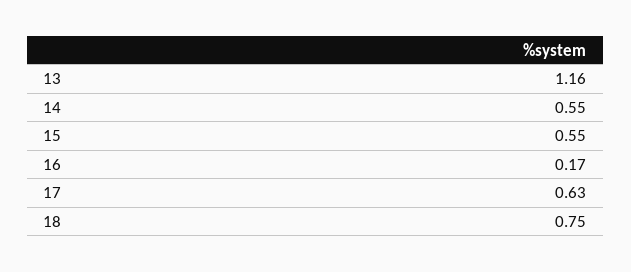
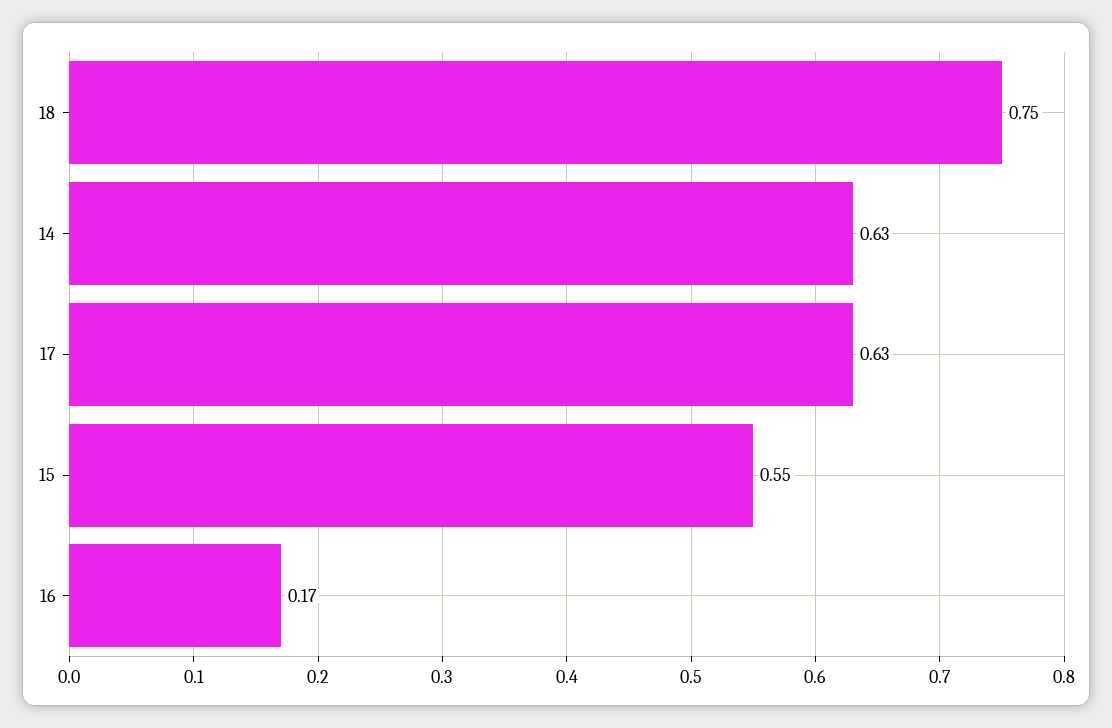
13: 1.16 -> none
14: 0.55 -> 0.63

